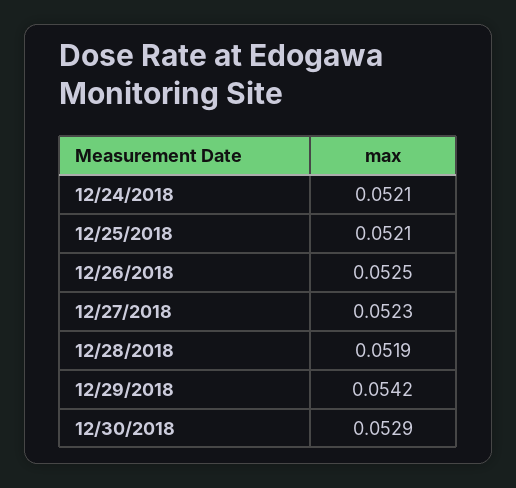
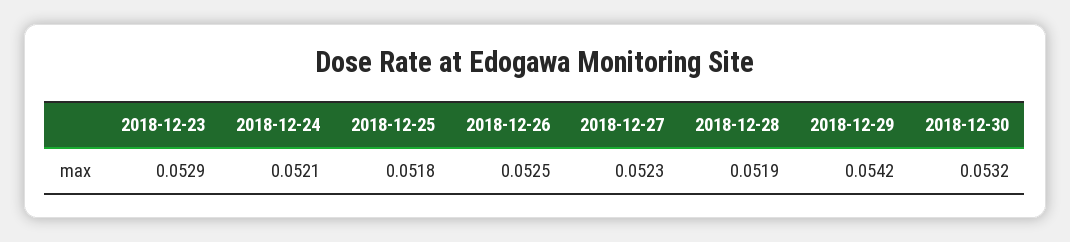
12/25/2018: 0.0521 -> 0.0518
12/30/2018: 0.0529 -> 0.0532
2018-12-23: none -> 0.0529

